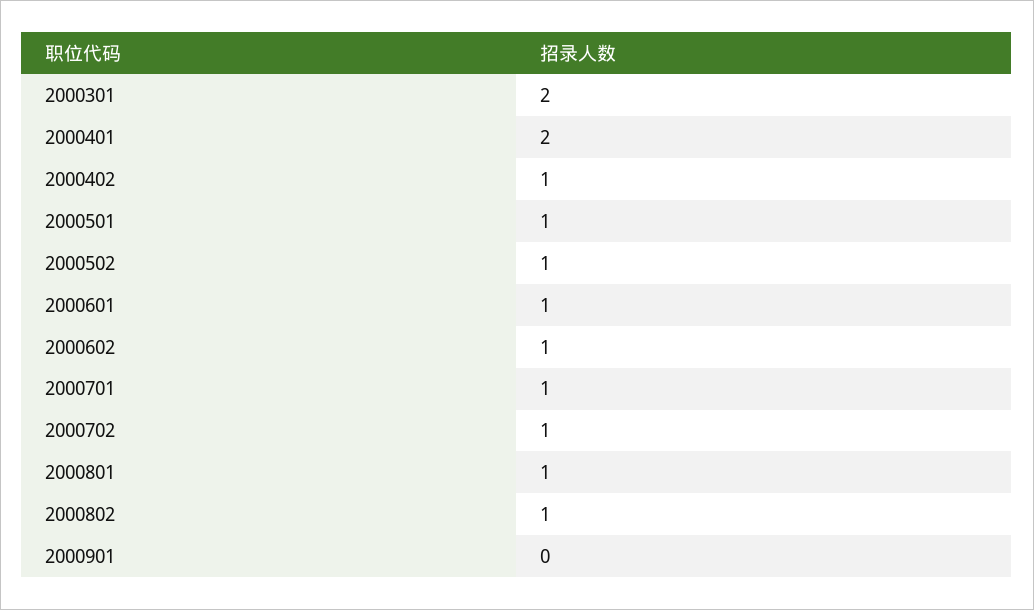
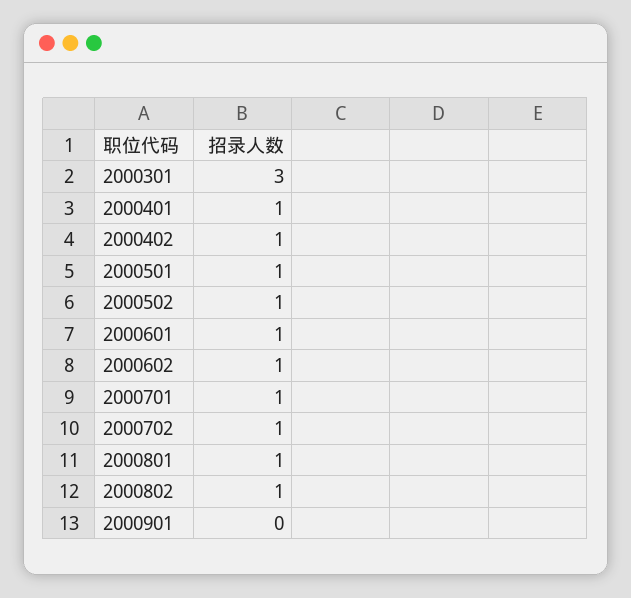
2000301: 2 -> 3
2000401: 2 -> 1

